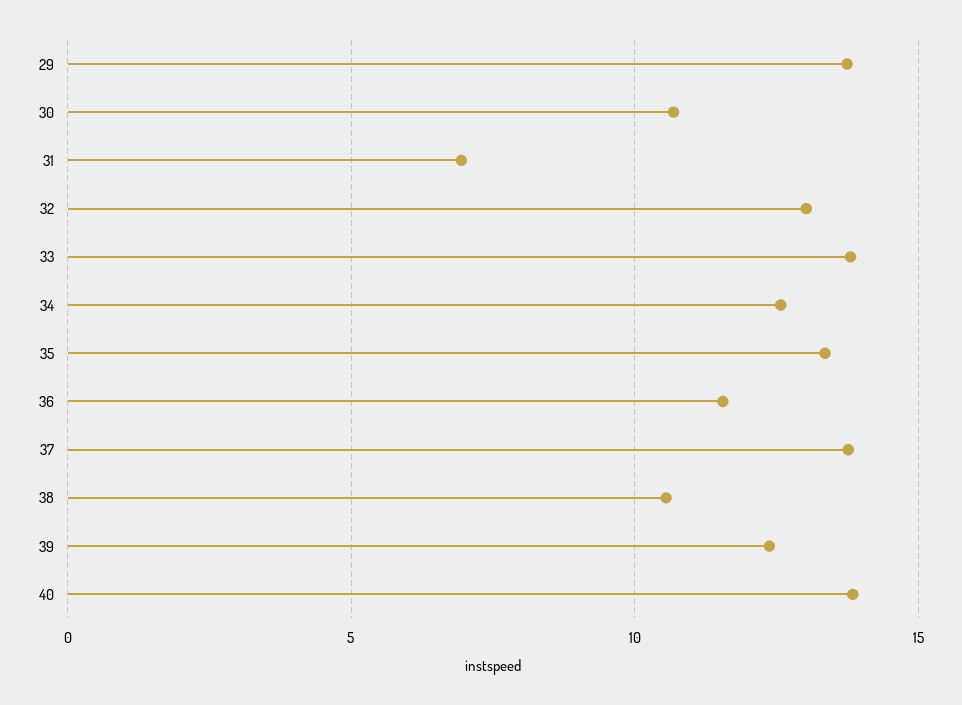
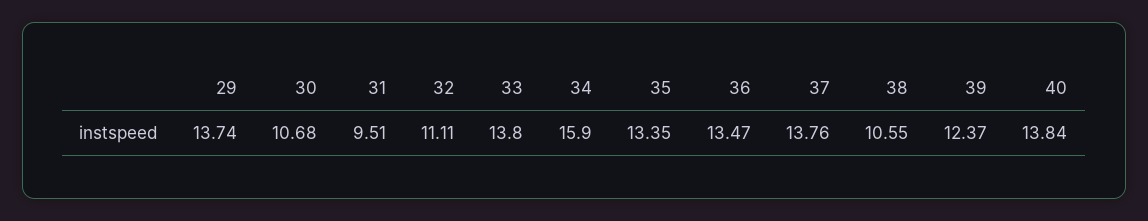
31: 7 -> 9.51
32: 13 -> 11.11
34: 12.5 -> 15.9
36: 11.5 -> 13.47

